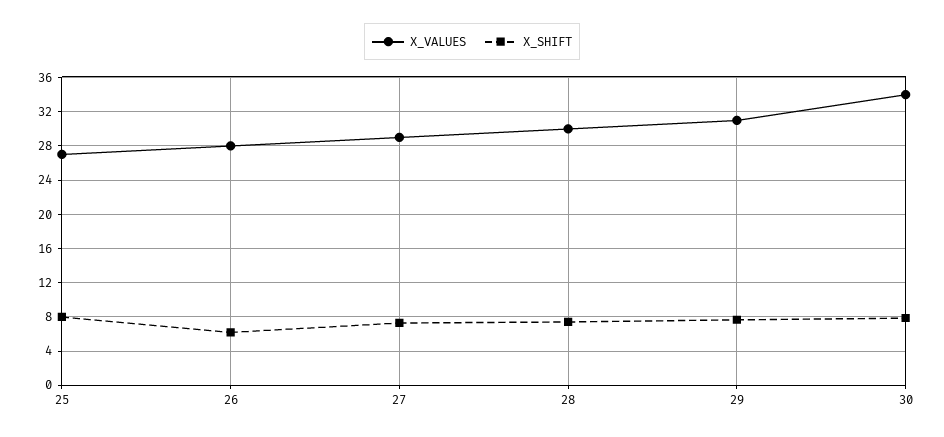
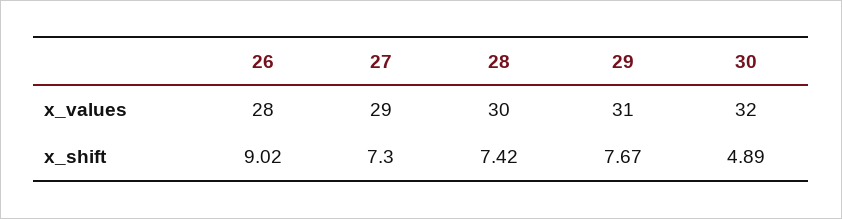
X_VALUES, 25: 27 -> none
X_SHIFT, 25: 8 -> none
X_SHIFT, 26: 6 -> 9.02
X_VALUES, 30: 34 -> 32
X_SHIFT, 30: 8 -> 4.89

